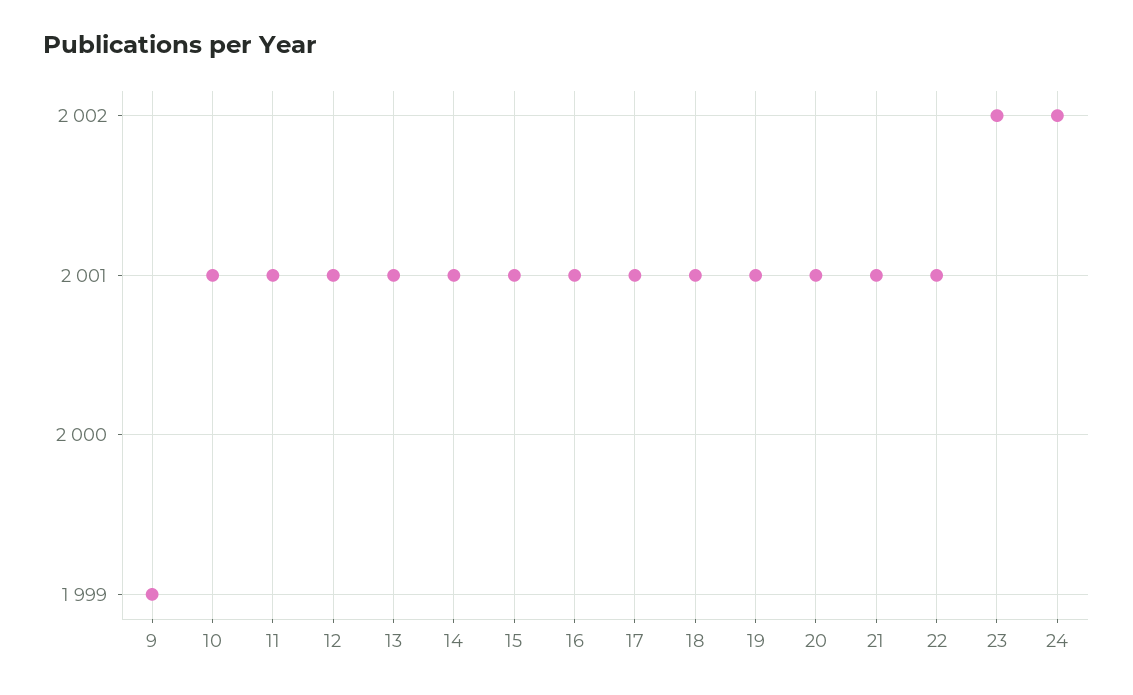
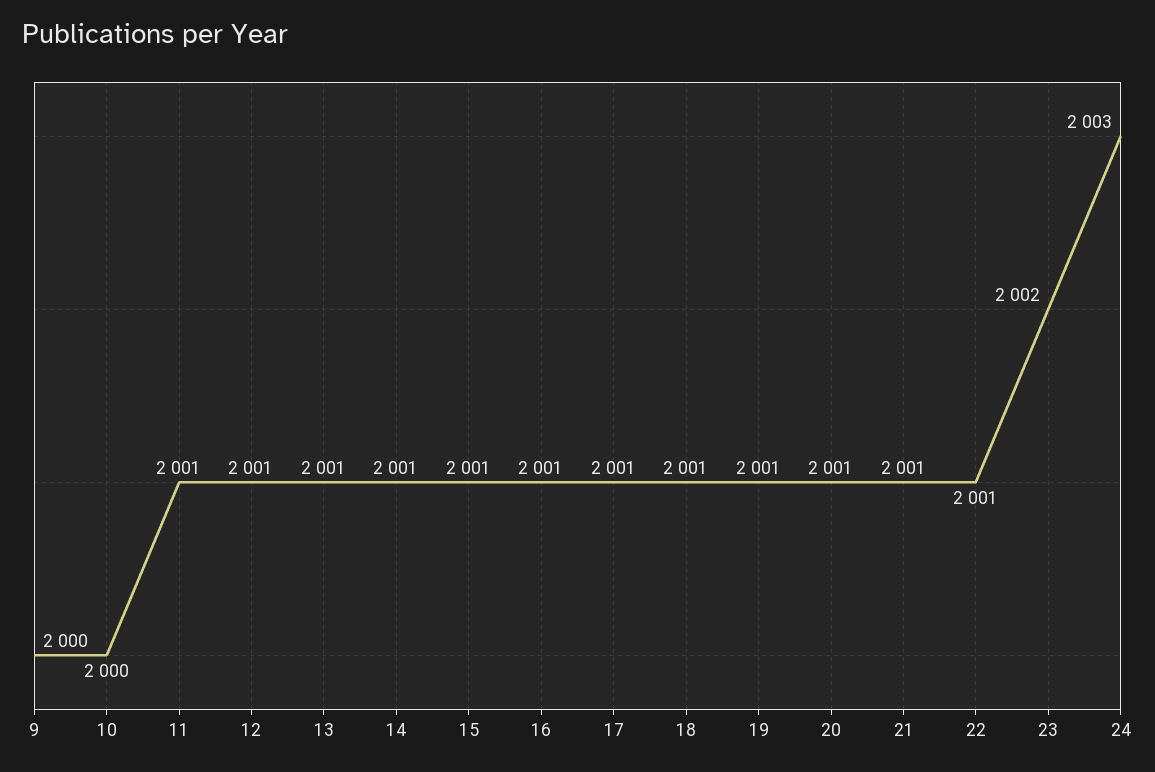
9: 1999 -> 2000
10: 2001 -> 2000
24: 2002 -> 2003

